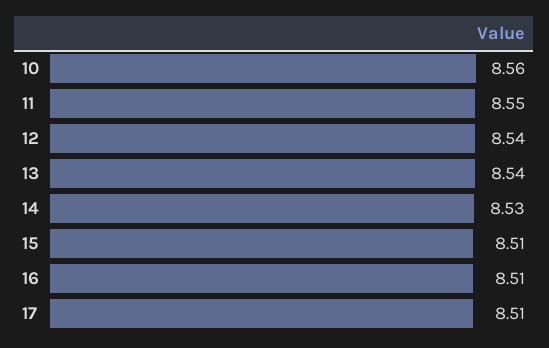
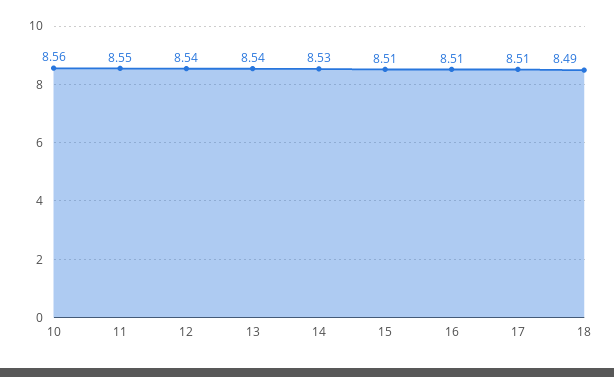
18: none -> 8.49

